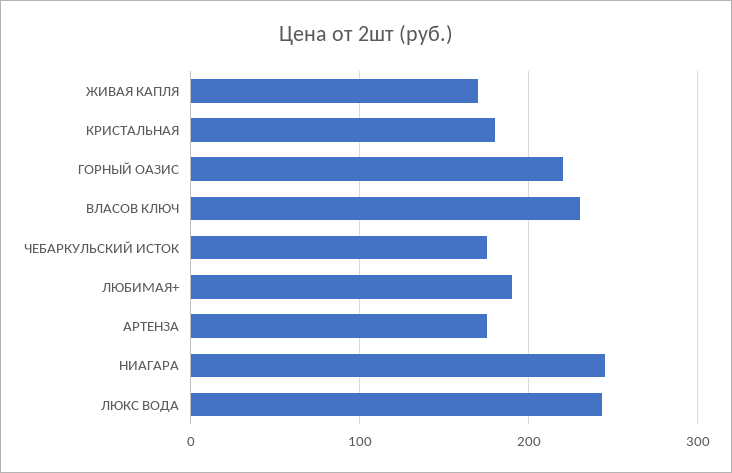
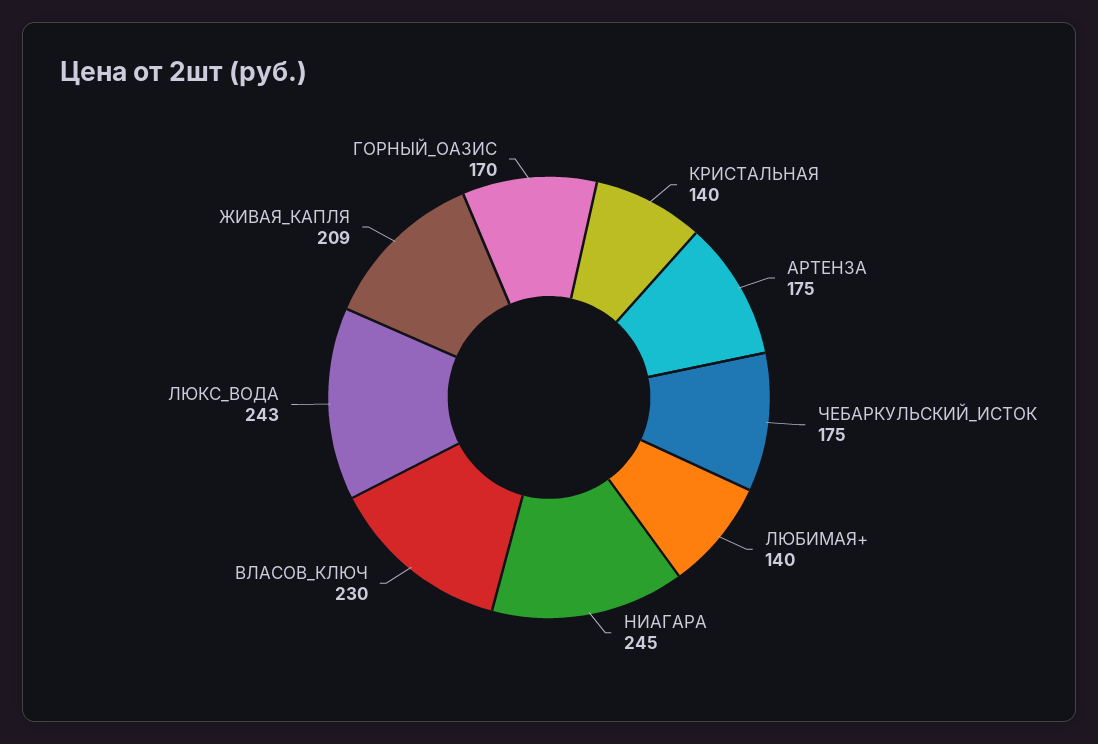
ЖИВАЯ КАПЛЯ: 170 -> 209
КРИСТАЛЬНАЯ: 180 -> 140
ГОРНЫЙ ОАЗИС: 220 -> 170
ЛЮБИМАЯ+: 190 -> 140

